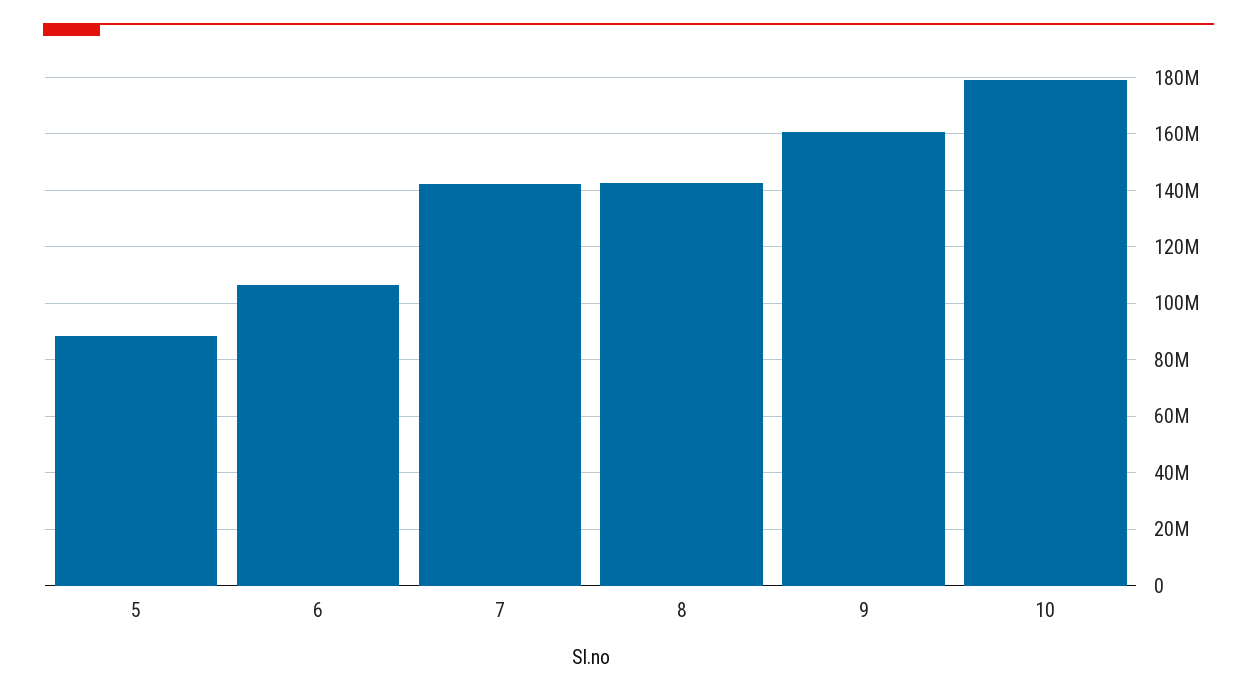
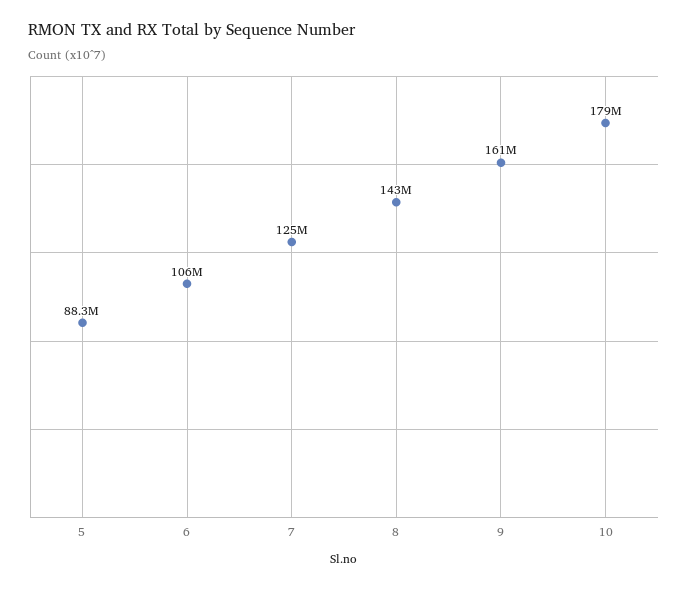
7: 142500000 -> 125000000

